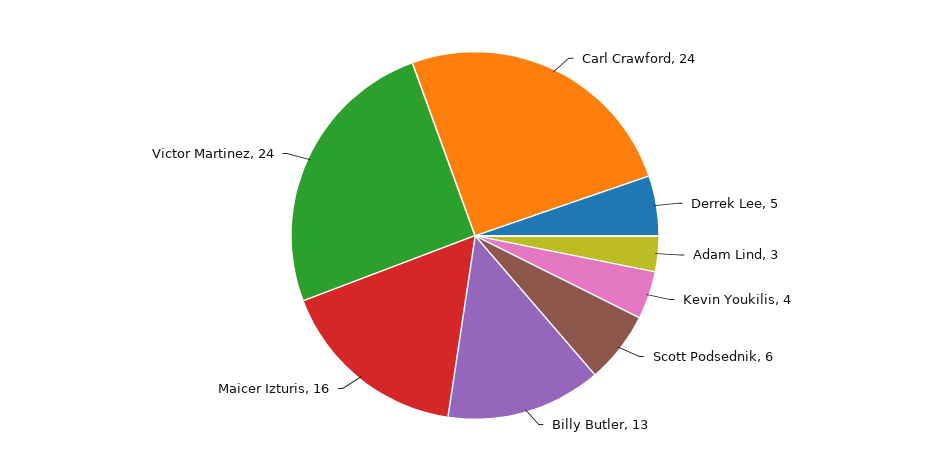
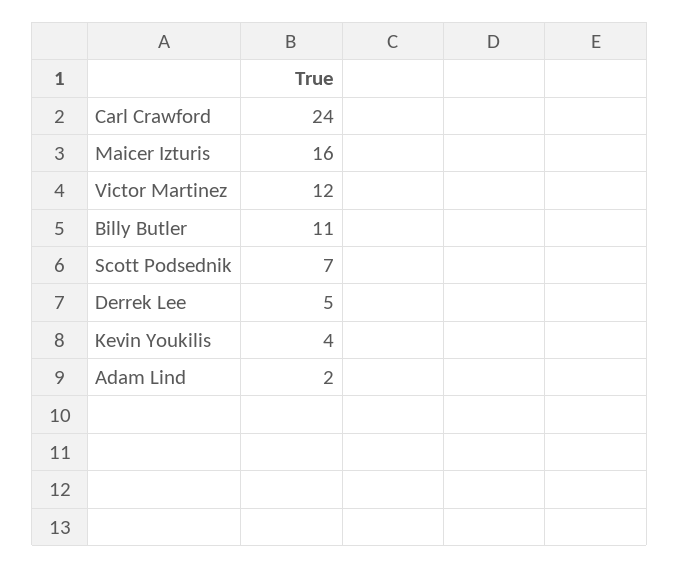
Adam Lind: 3 -> 2
Scott Podsednik: 6 -> 7
Billy Butler: 13 -> 11
Victor Martinez: 24 -> 12

